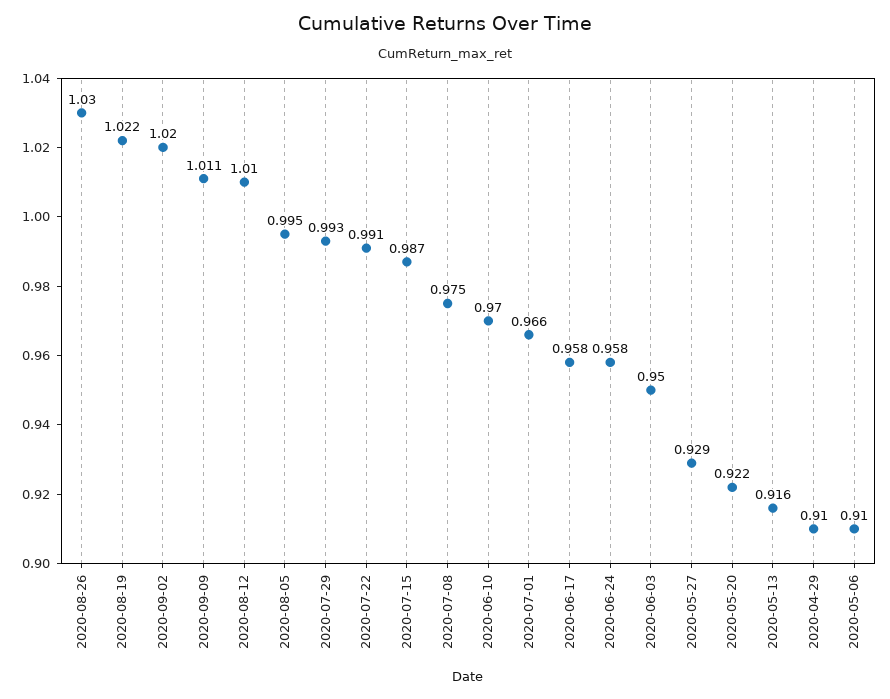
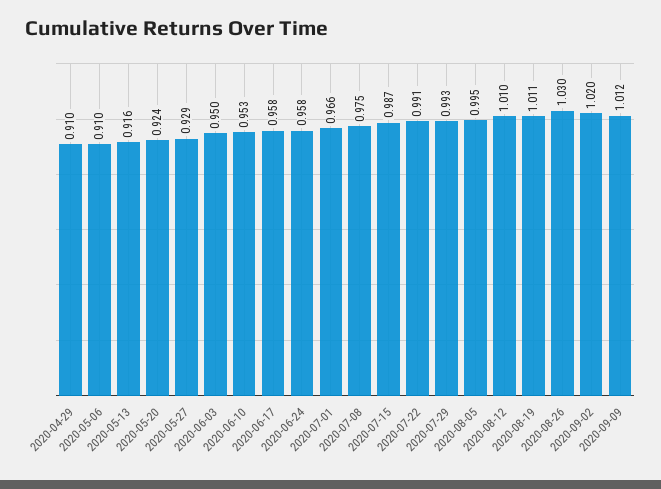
2020-08-19: 1.022 -> 1.011
2020-09-09: 1.011 -> 1.012
2020-06-10: 0.97 -> 0.953
2020-05-20: 0.922 -> 0.924

